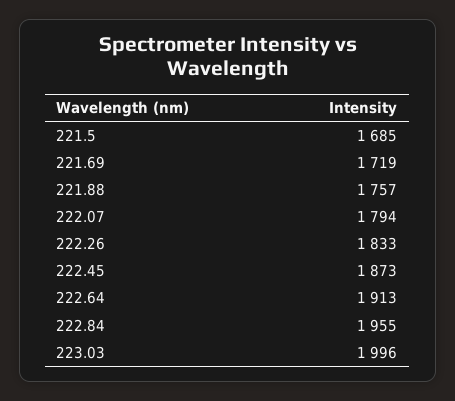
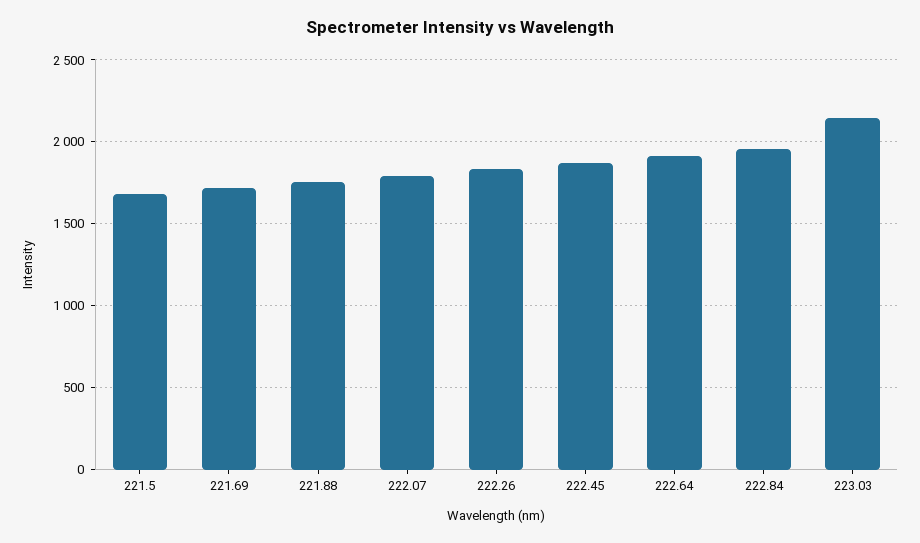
223.03: 1996 -> 2150

